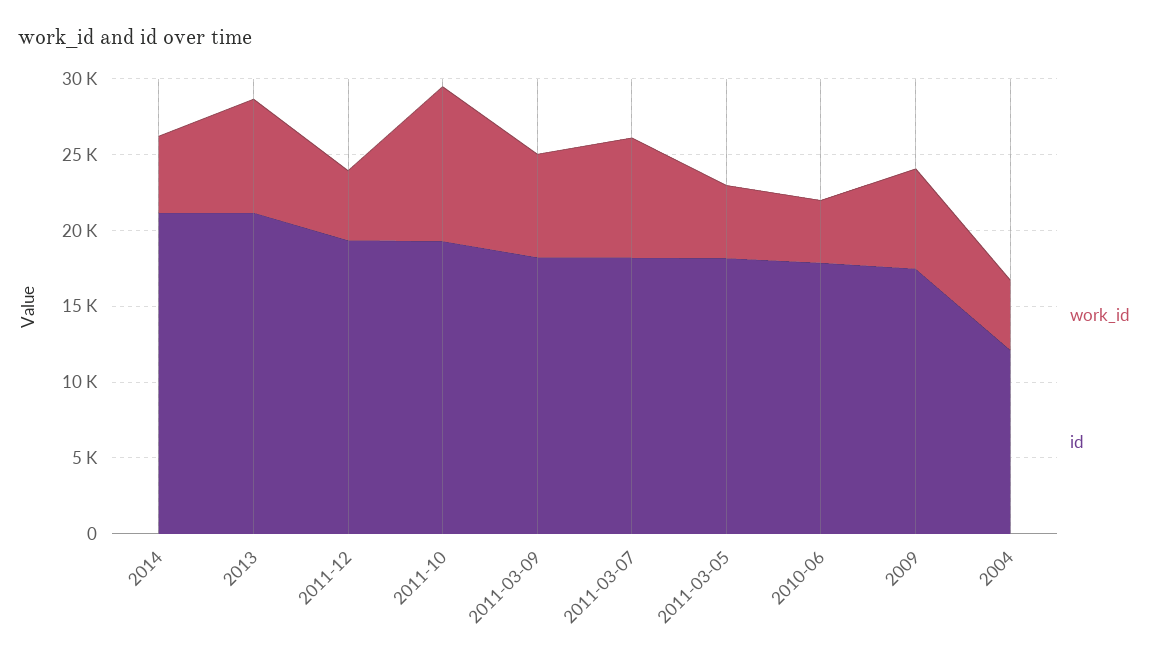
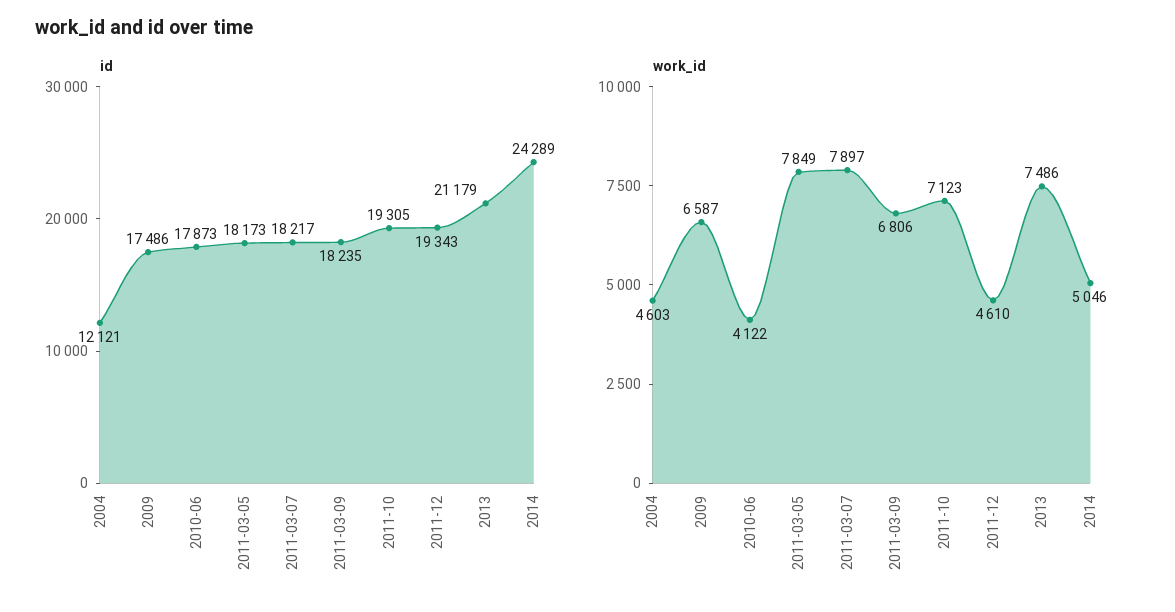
id, 2014: 21000 -> 24289
work_id, 2011-10: 10000 -> 7123
work_id, 2011-03-05: 5000 -> 7849

